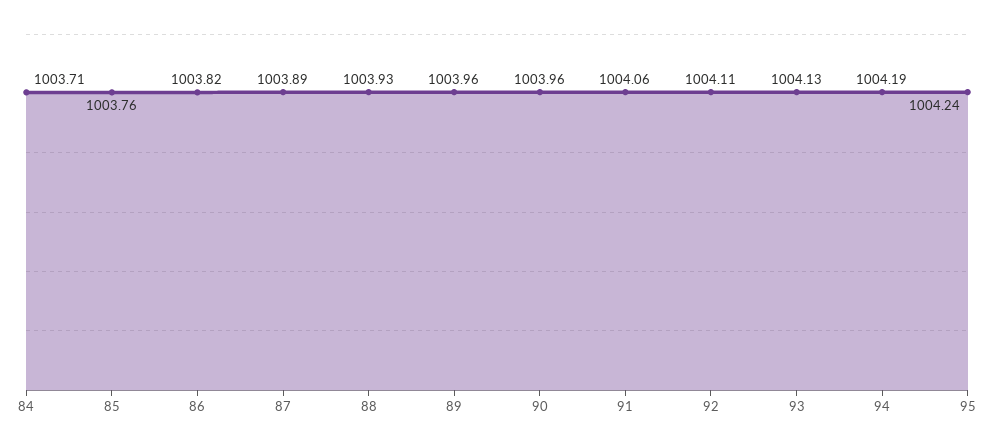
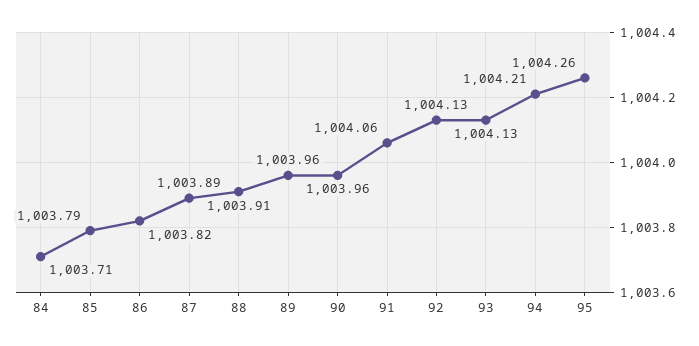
85: 1003.76 -> 1003.79
88: 1003.93 -> 1003.91
92: 1004.11 -> 1004.13
94: 1004.19 -> 1004.21
95: 1004.24 -> 1004.26

